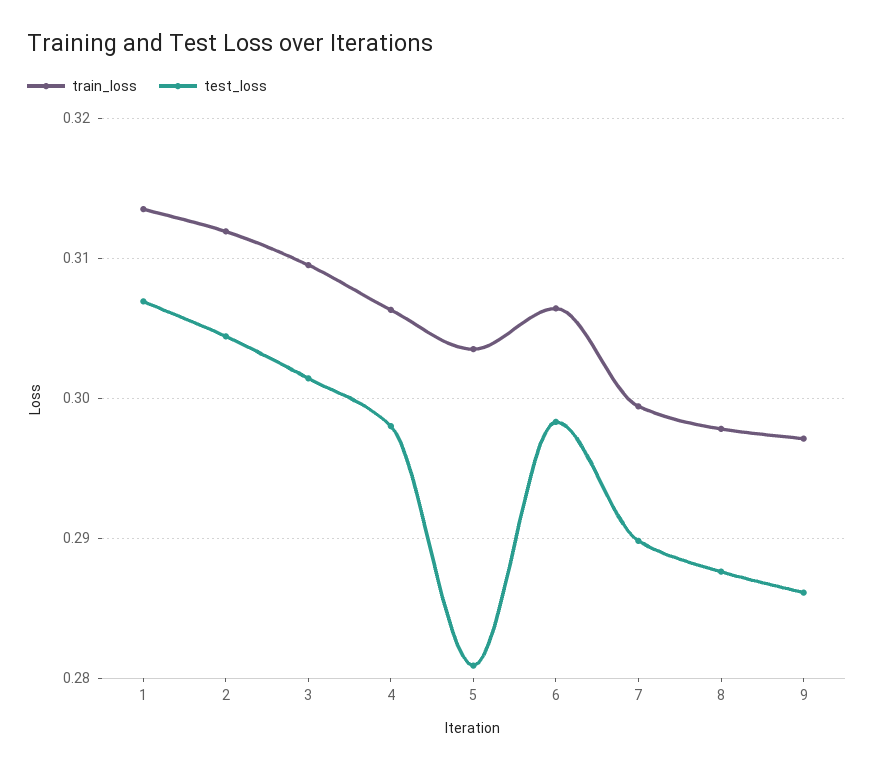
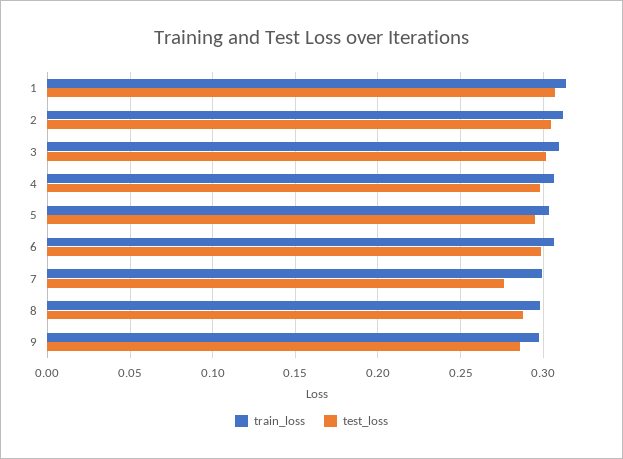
test_loss, 5: 0.281 -> 0.295
test_loss, 7: 0.29 -> 0.275

